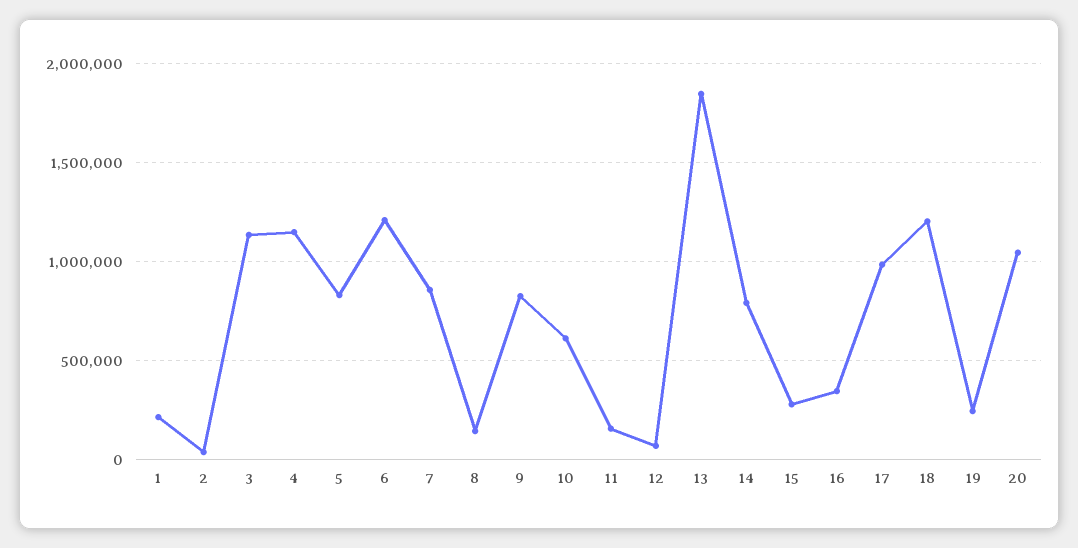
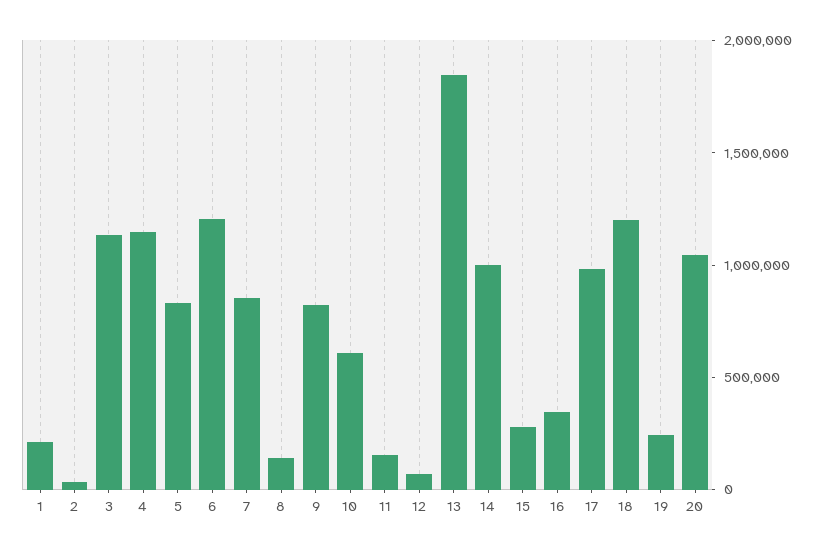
14: 800000 -> 1000000

